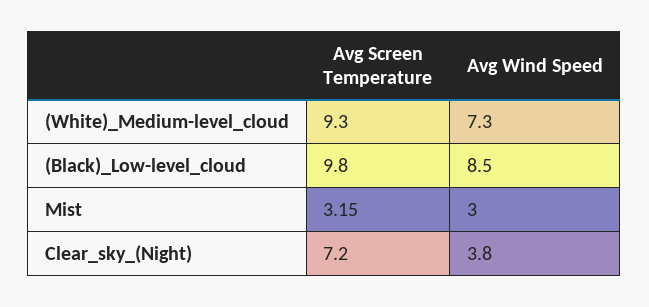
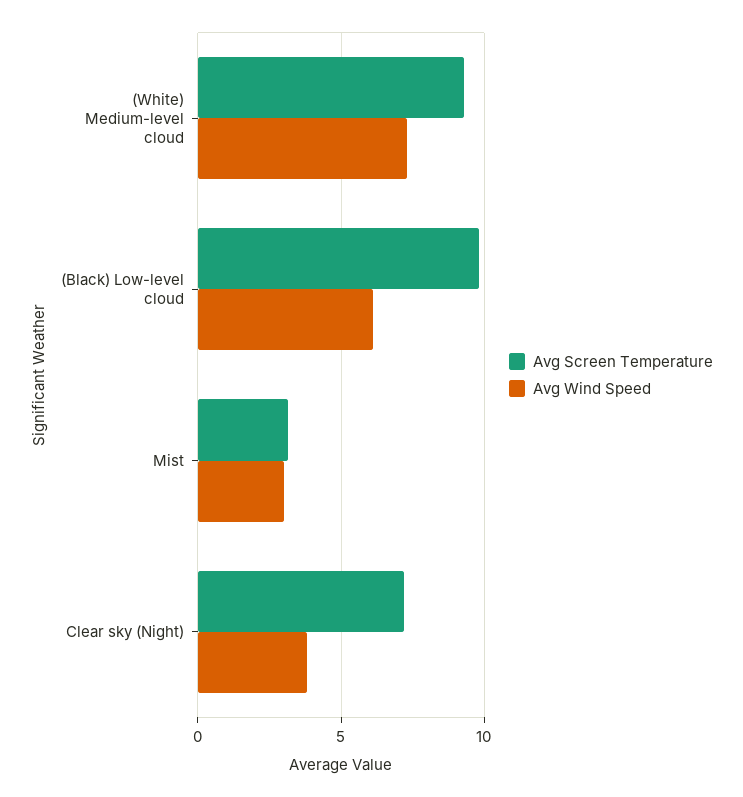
Avg Wind Speed, (Black)_Low-level_cloud: 8.5 -> 6

